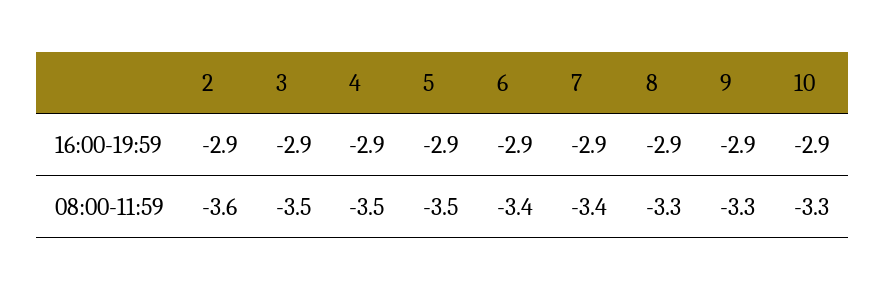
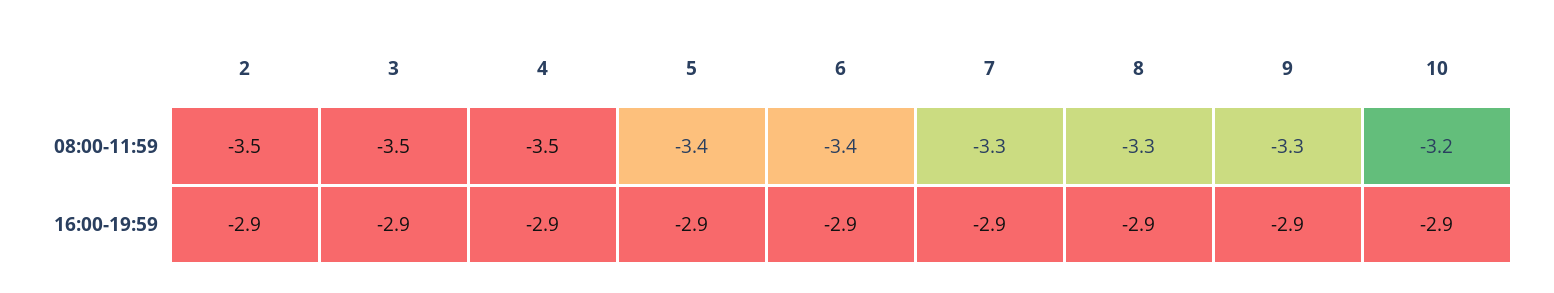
2, 08:00-11:59: -3.6 -> -3.5
5, 08:00-11:59: -3.5 -> -3.4
7, 08:00-11:59: -3.4 -> -3.3
10, 08:00-11:59: -3.3 -> -3.2

